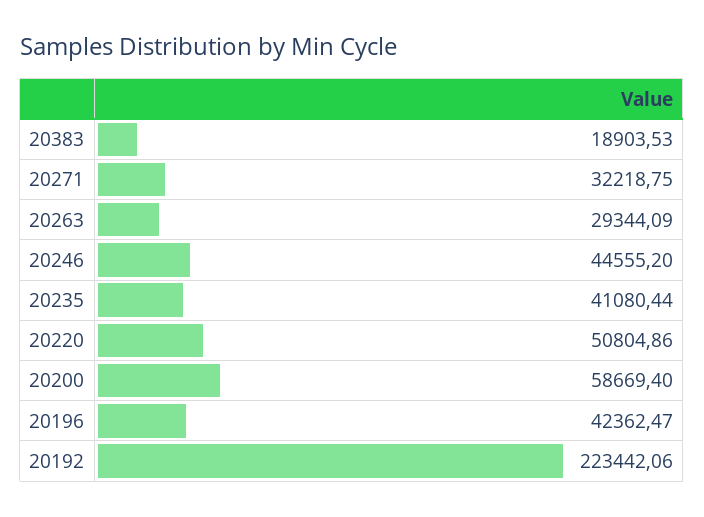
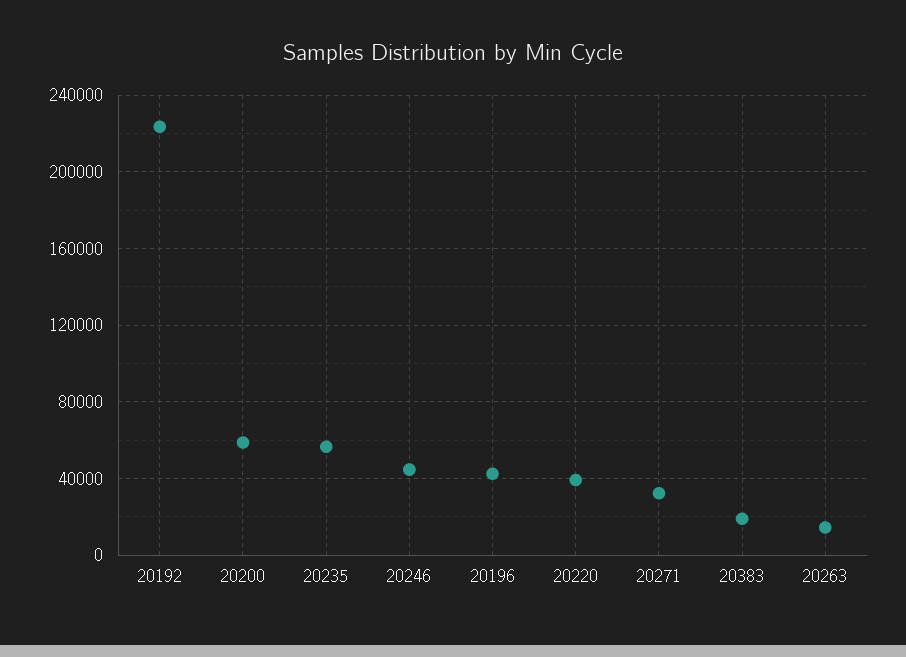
20263: 29344.09 -> 15000
20235: 41080.44 -> 55000
20220: 50804.86 -> 40000

